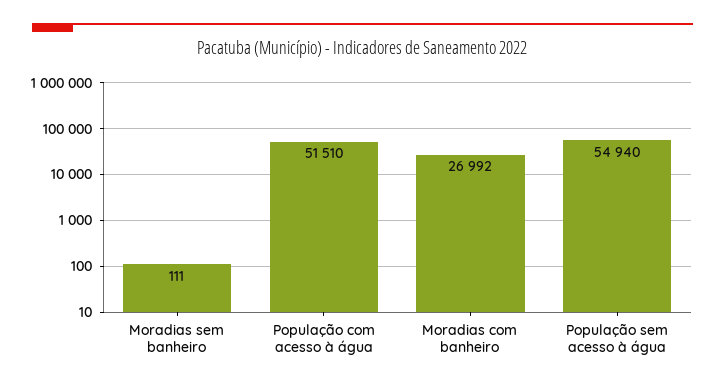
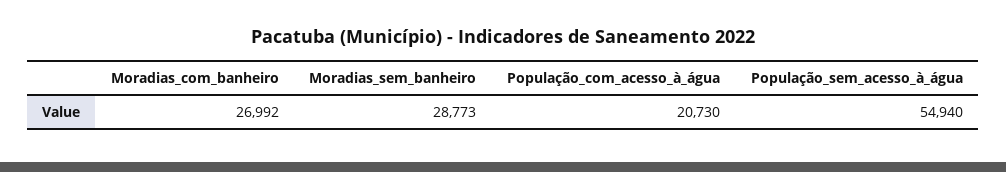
Moradias sem banheiro: 111 -> 28773
População com acesso à água: 51510 -> 20730

